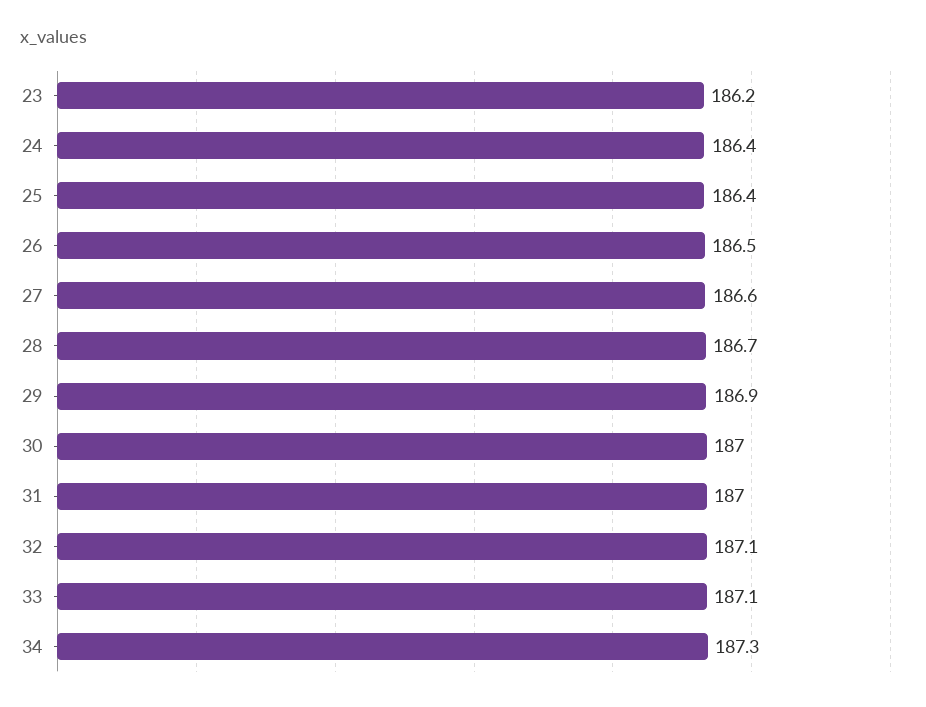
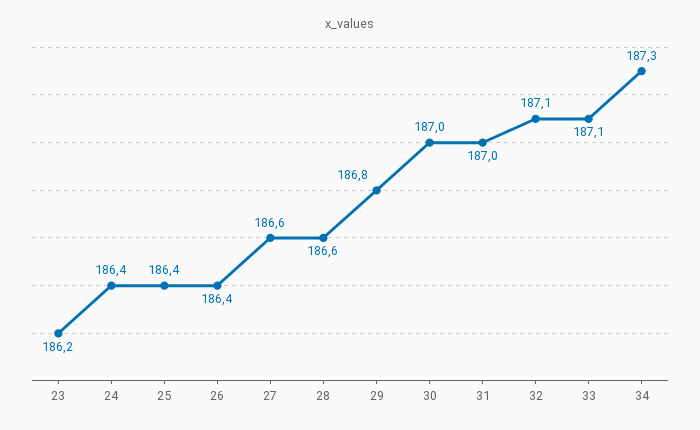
26: 186.5 -> 186.4
28: 186.7 -> 186.6
29: 186.9 -> 186.8

